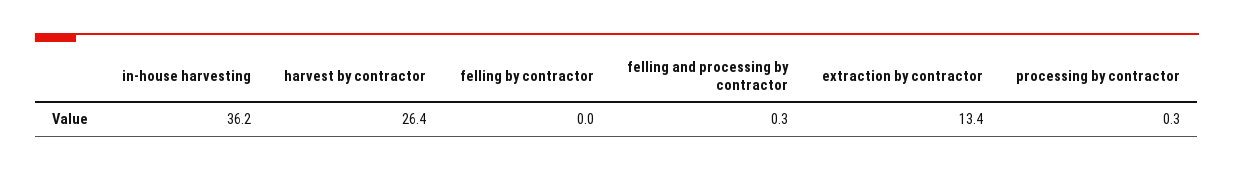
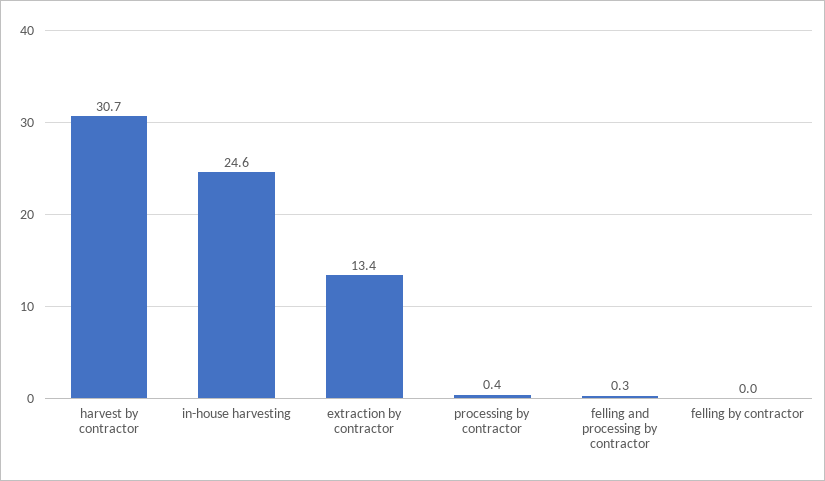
in-house harvesting: 36.2 -> 24.6
harvest by contractor: 26.4 -> 30.7
processing by contractor: 0.3 -> 0.4

